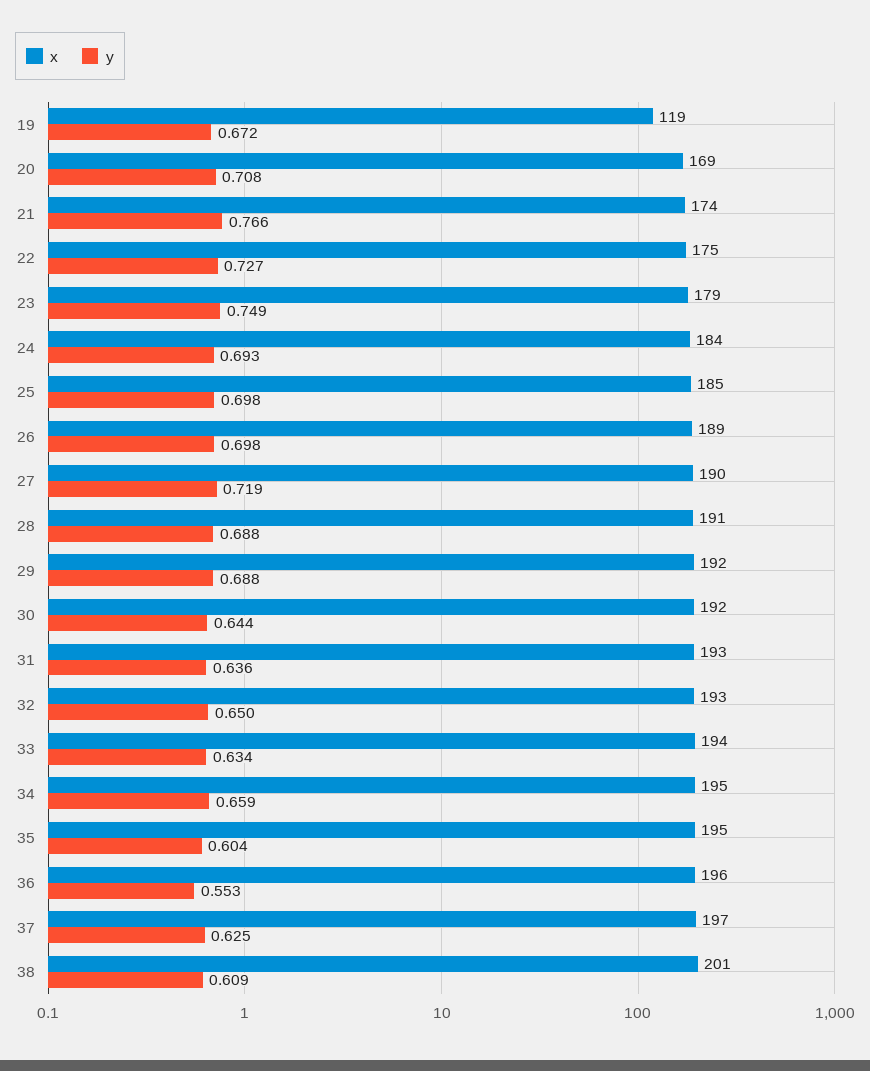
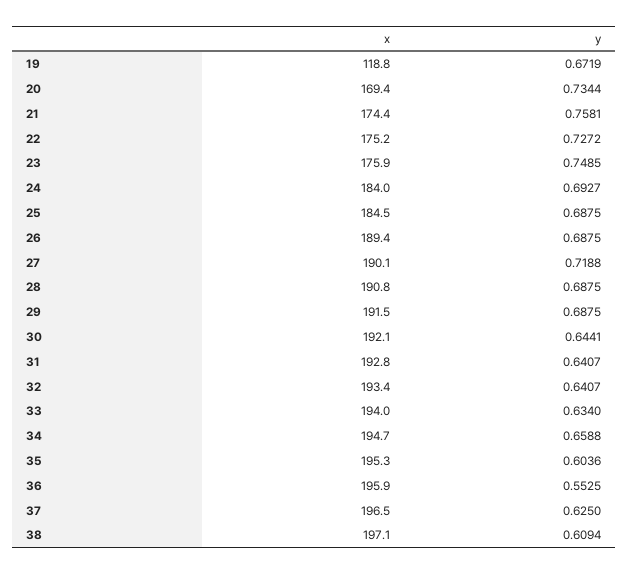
y, 20: 0.708 -> 0.7344
y, 21: 0.766 -> 0.7581
x, 23: 179 -> 175.9
y, 25: 0.698 -> 0.6875
y, 26: 0.698 -> 0.6875
y, 31: 0.636 -> 0.6407
y, 32: 0.65 -> 0.6407
x, 38: 201 -> 197.1

